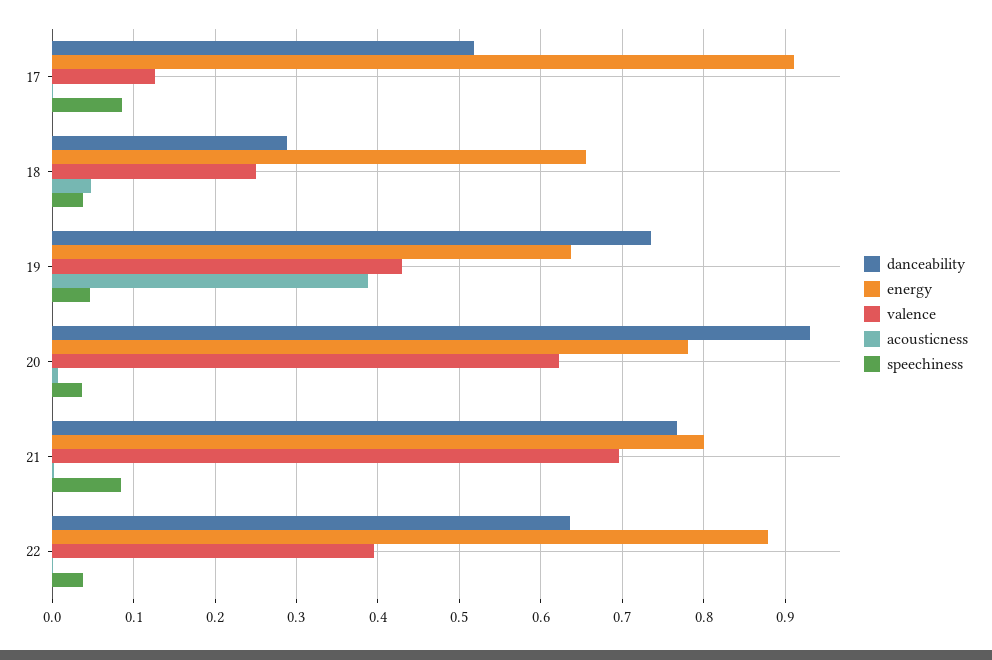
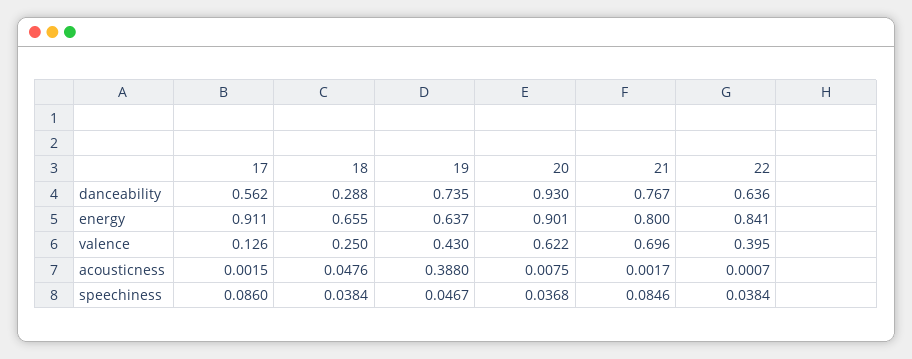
danceability, 17: 0.52 -> 0.562
energy, 20: 0.78 -> 0.901
energy, 22: 0.88 -> 0.841

